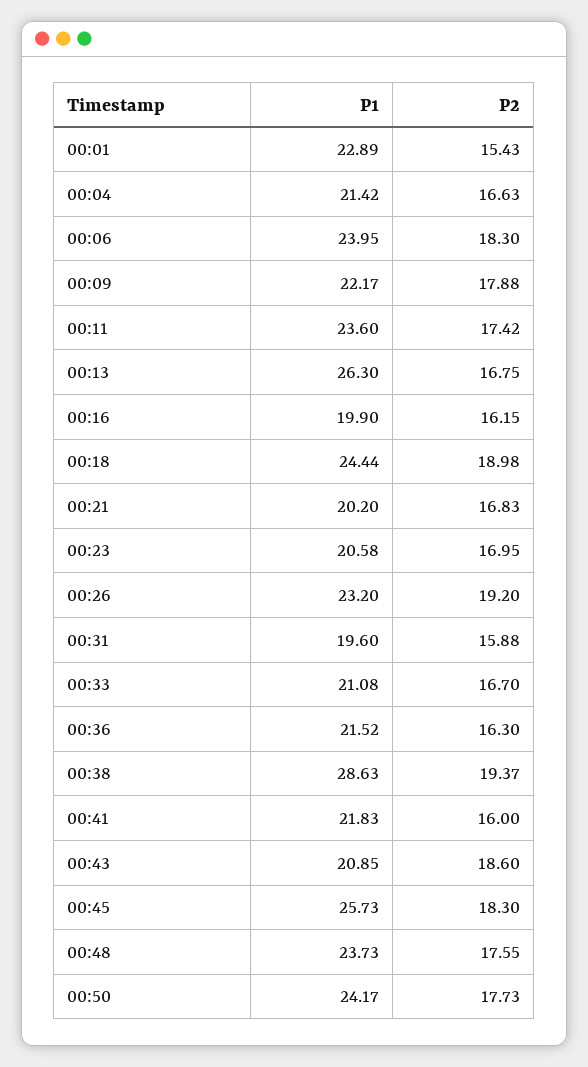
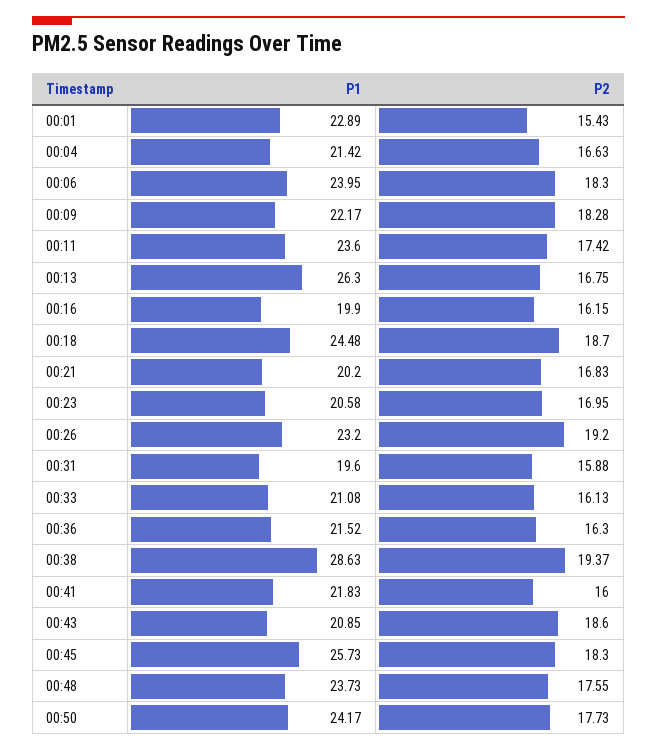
P2, 00:09: 17.88 -> 18.28
P1, 00:18: 24.44 -> 24.48
P2, 00:18: 18.98 -> 18.7
P2, 00:33: 16.7 -> 16.13

